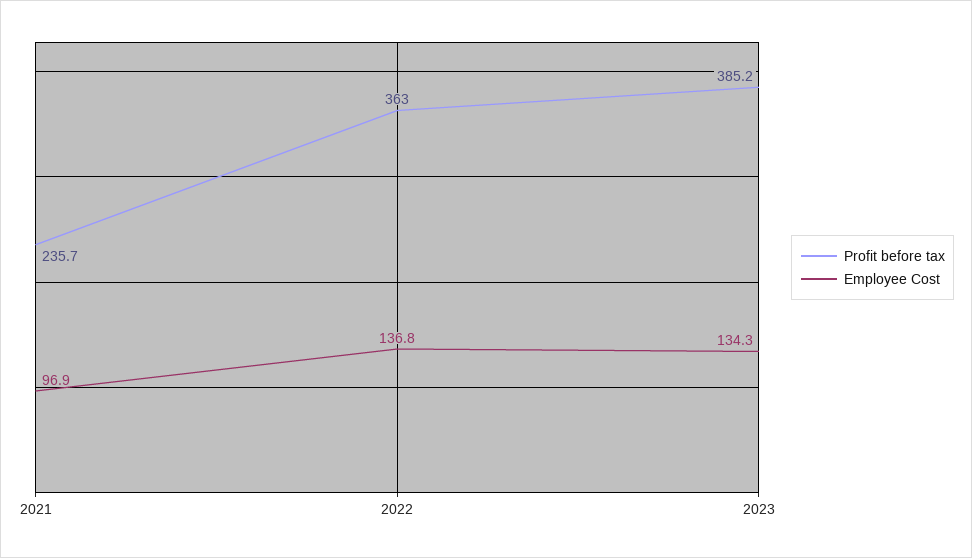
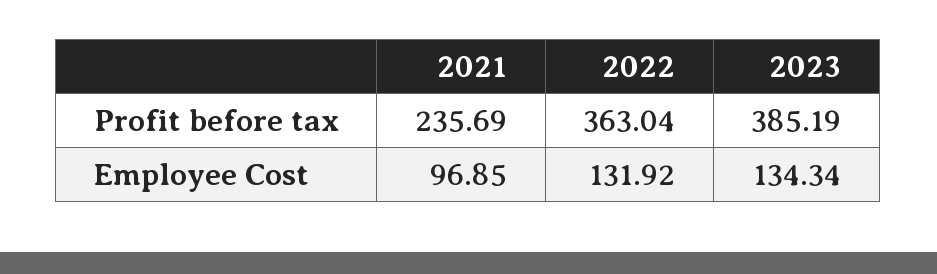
Employee Cost, 2022: 136.8 -> 131.92

